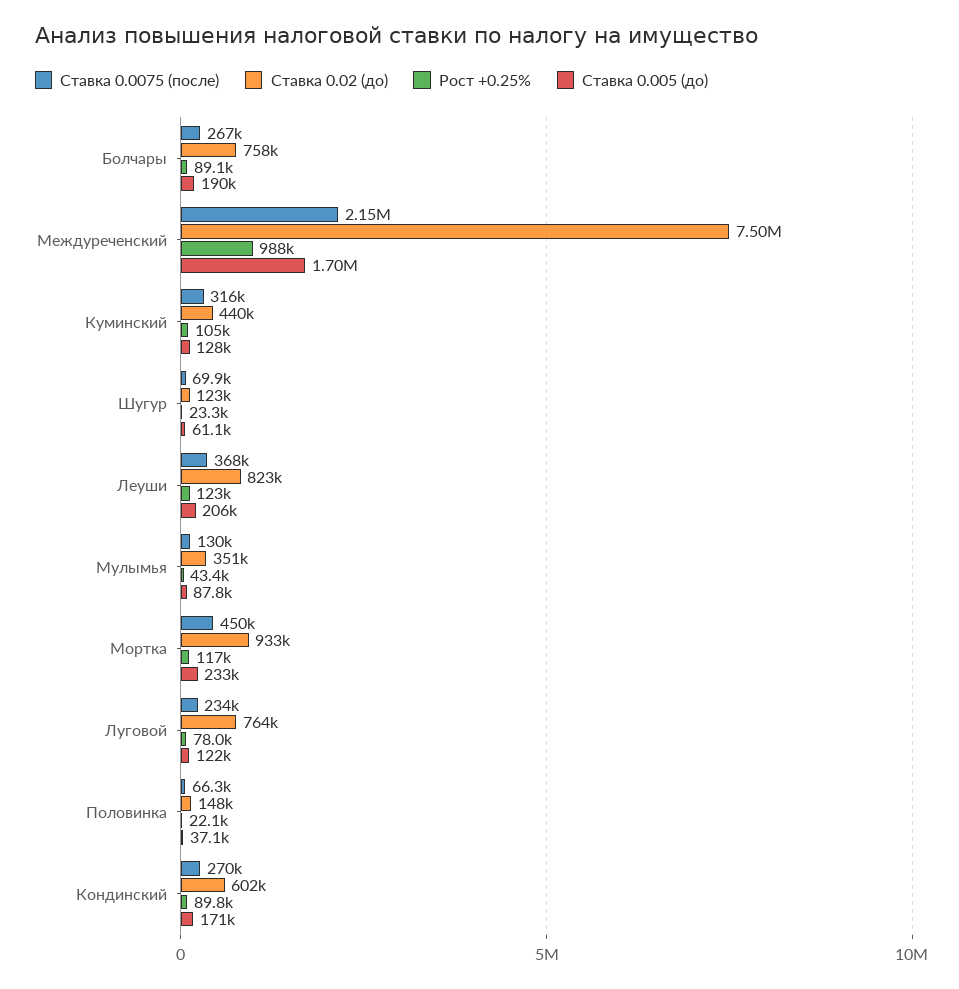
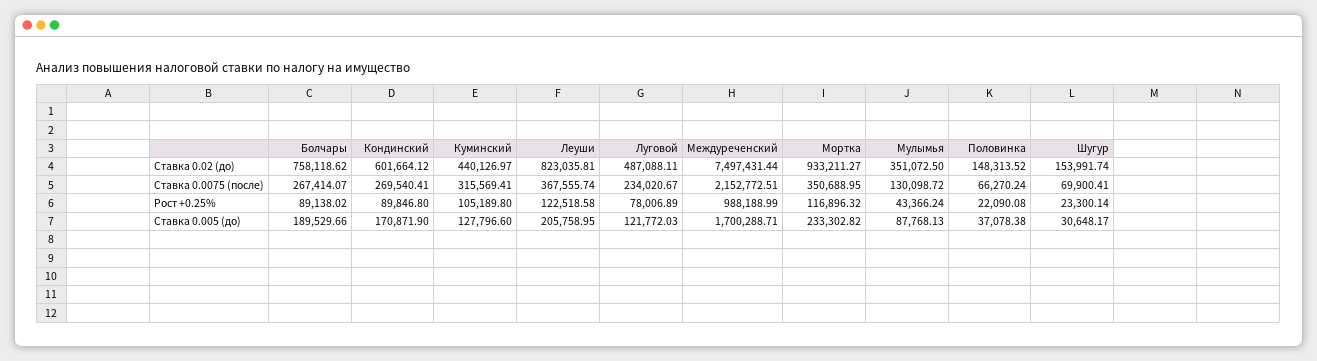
Ставка 0.02 (до), Шугур: 123000 -> 153991.74
Ставка 0.005 (до), Шугур: 61100 -> 30648.17
Ставка 0.0075 (после), Мортка: 450000 -> 350688.95
Ставка 0.02 (до), Луговой: 764000 -> 487088.11

